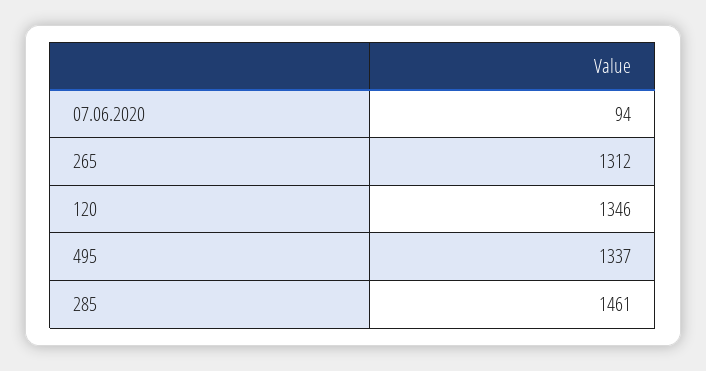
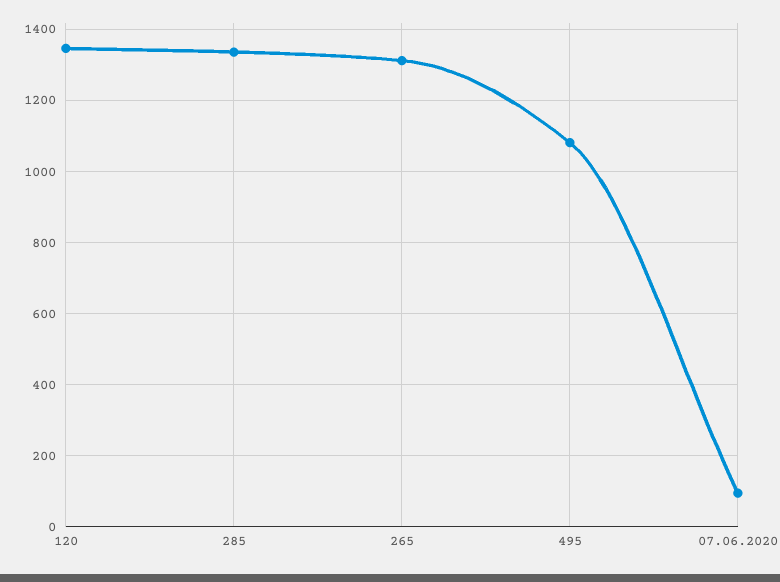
495: 1337 -> 1080
285: 1461 -> 1340

